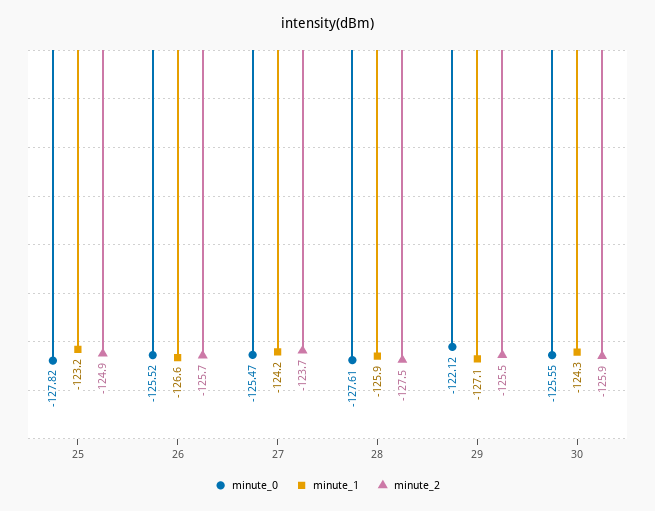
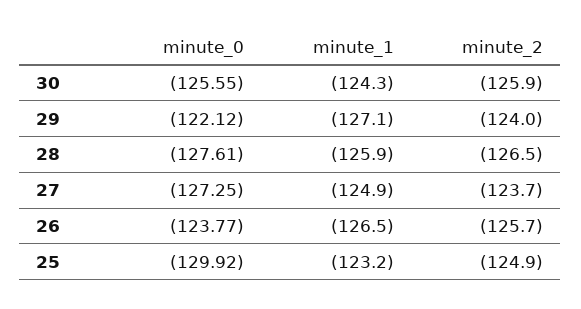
minute_0, 25: -127.82 -> -129.92
minute_0, 26: -125.52 -> -123.77
minute_1, 26: -126.6 -> -126.5
minute_0, 27: -125.47 -> -127.25
minute_1, 27: -124.2 -> -124.9
minute_2, 28: -127.5 -> -126.5
minute_2, 29: -125.5 -> -124

